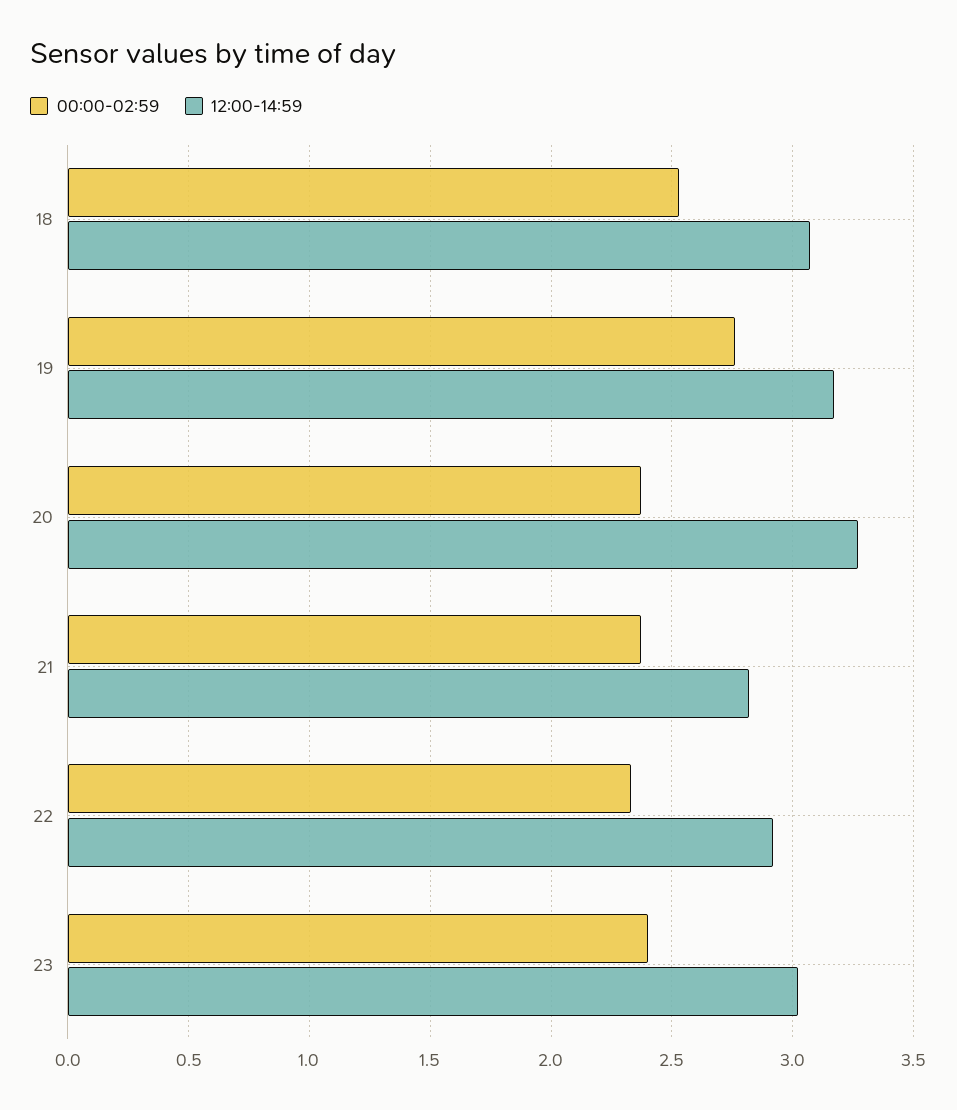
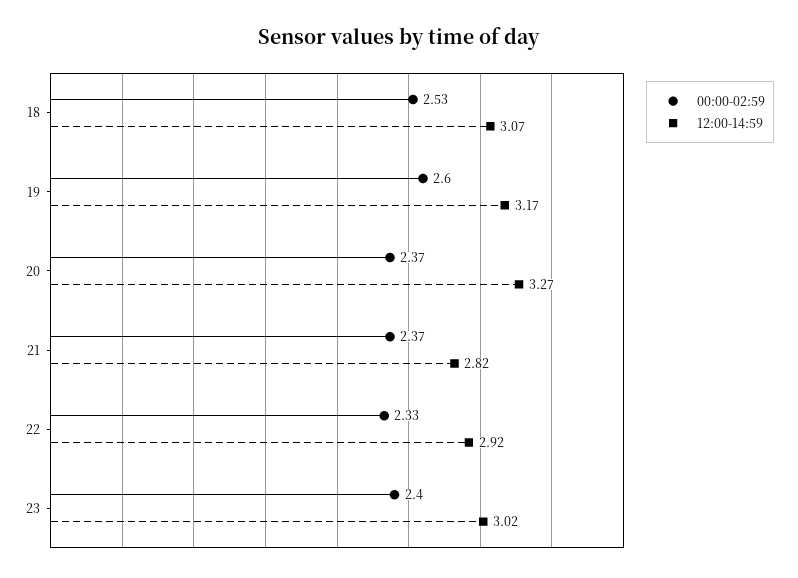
00:00-02:59, 19: 2.75 -> 2.6

